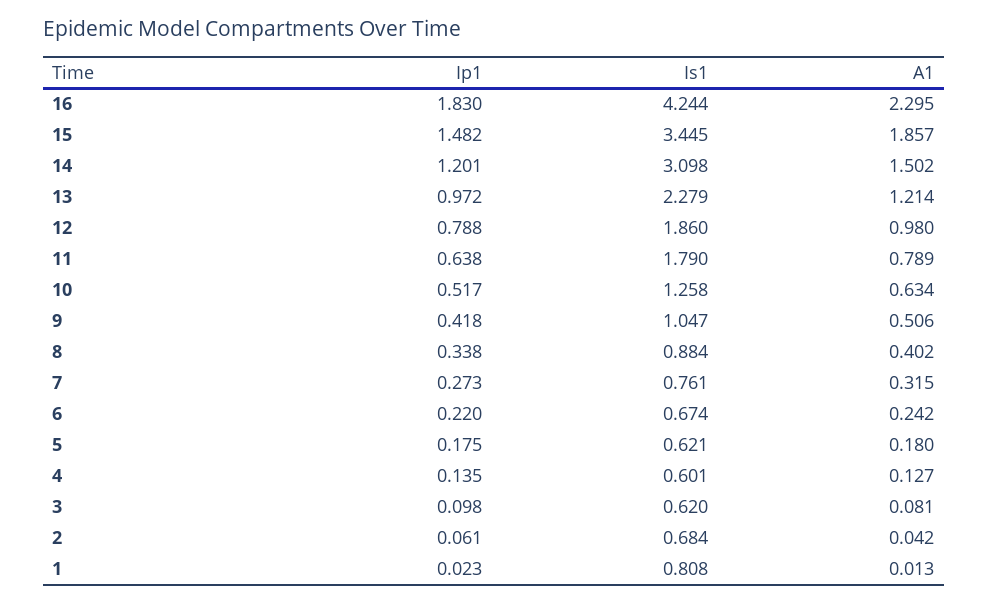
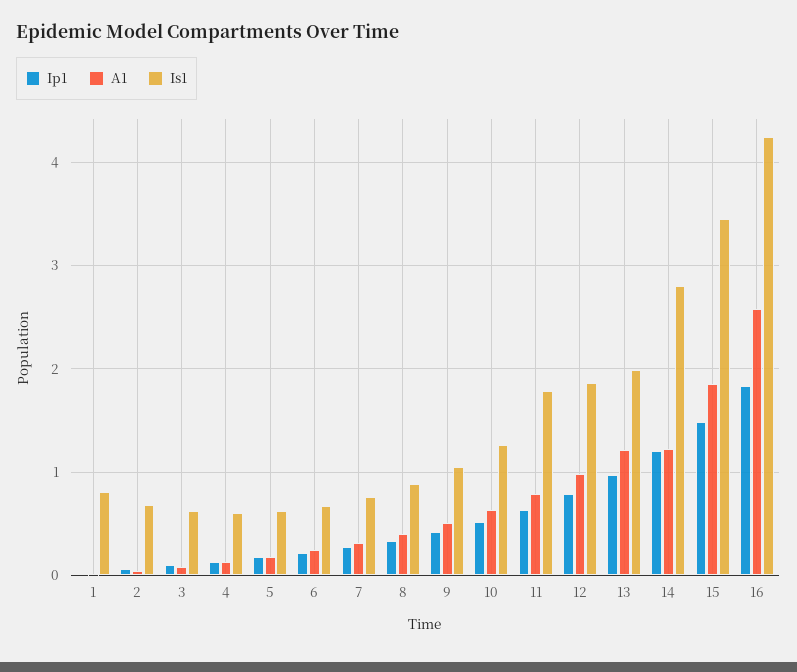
A1, 16: 2.295 -> 2.6
Is1, 14: 3.098 -> 2.8
A1, 14: 1.502 -> 1.2
Is1, 13: 2.279 -> 2

